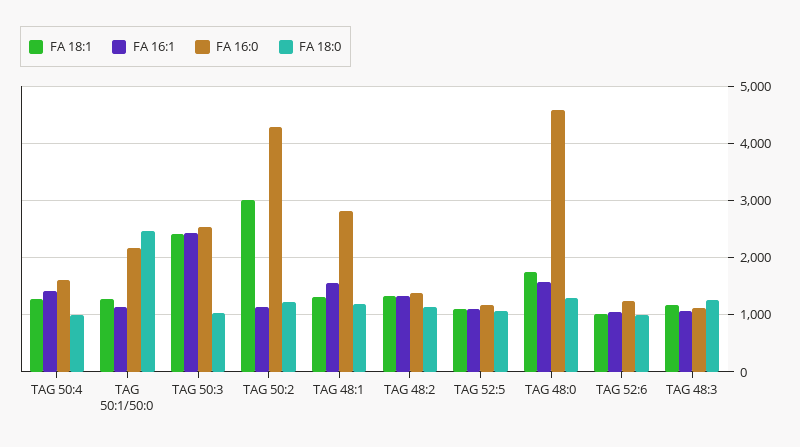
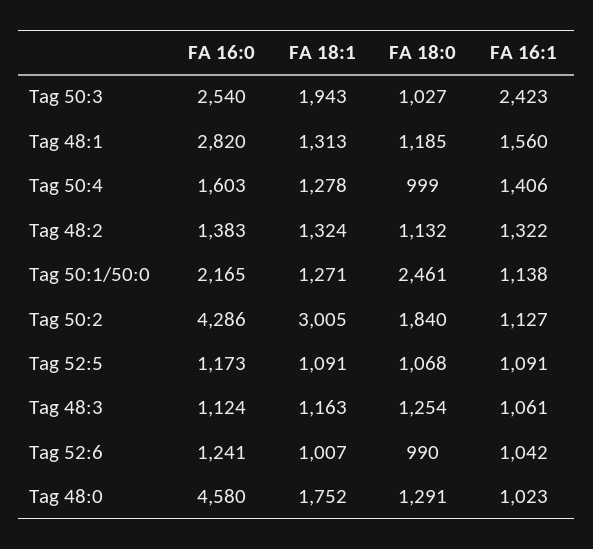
FA 18:1, TAG 50:3: 2400 -> 1943
FA 18:0, TAG 50:2: 1200 -> 1840
FA 16:1, TAG 48:0: 1600 -> 1023

